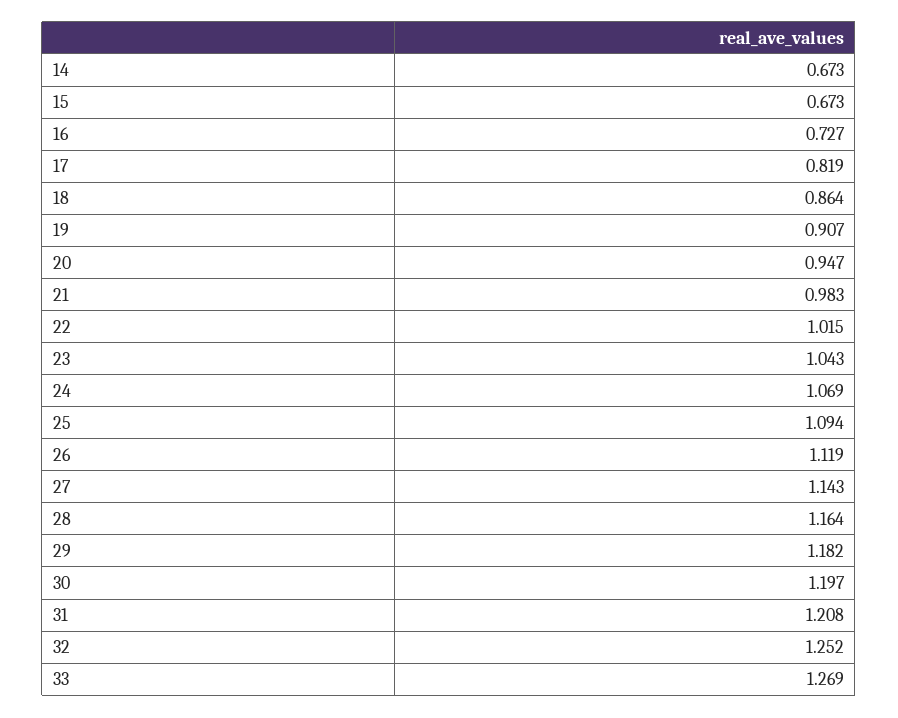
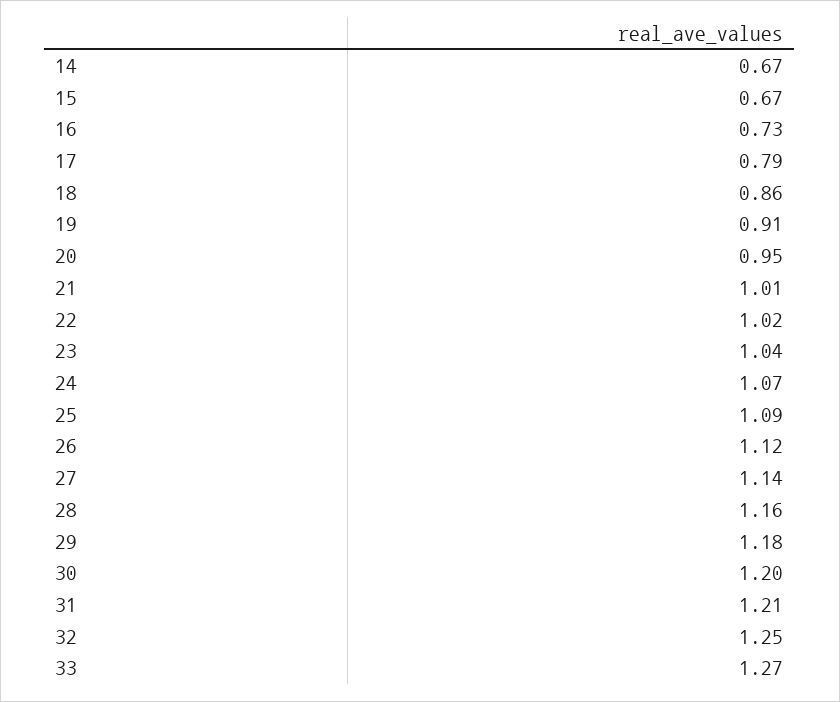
17: 0.819 -> 0.79
21: 0.983 -> 1.01

